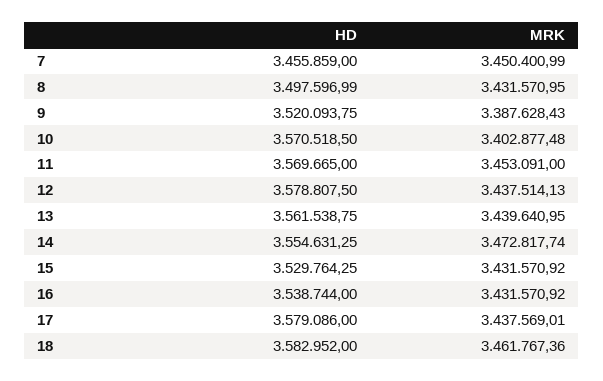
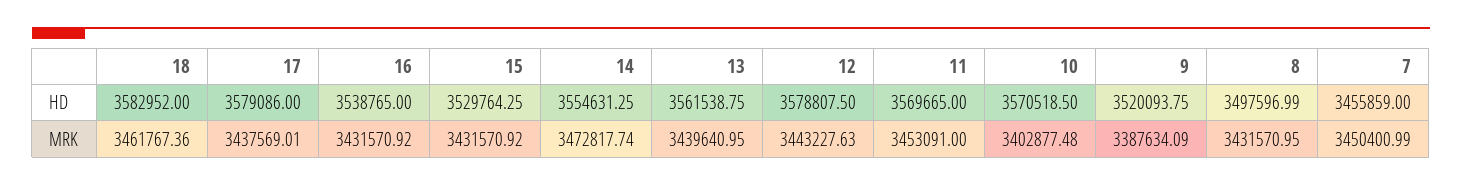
MRK, 9: 3387628.43 -> 3387634.09
MRK, 12: 3437514.13 -> 3443227.63
HD, 16: 3538744 -> 3538765

